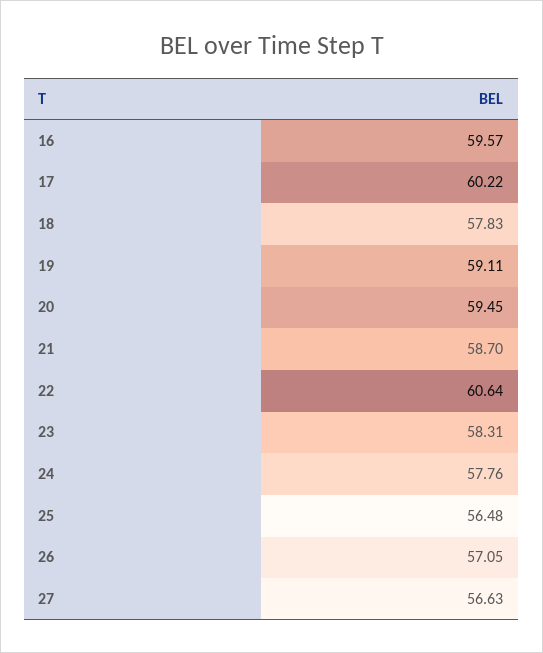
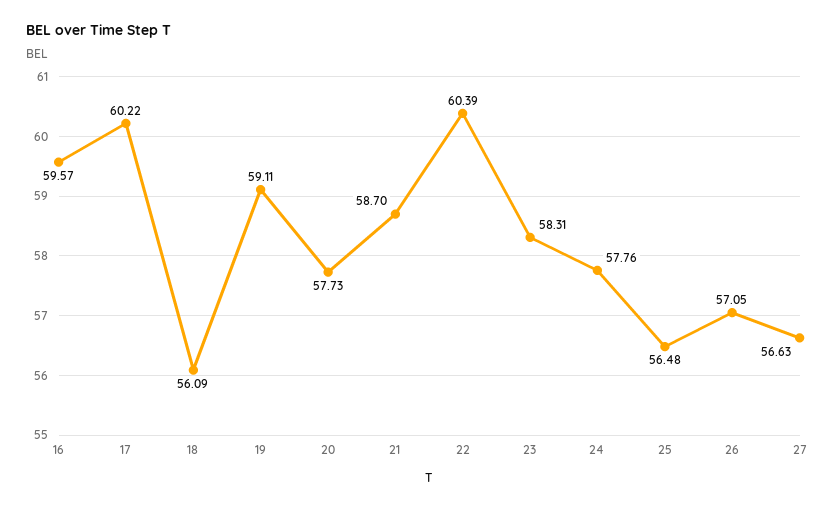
18: 57.83 -> 56.09
20: 59.45 -> 57.73
22: 60.64 -> 60.39

